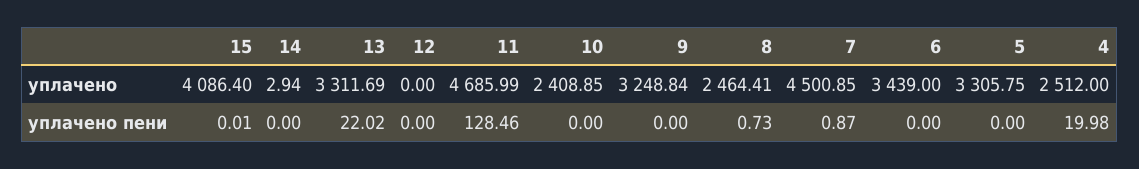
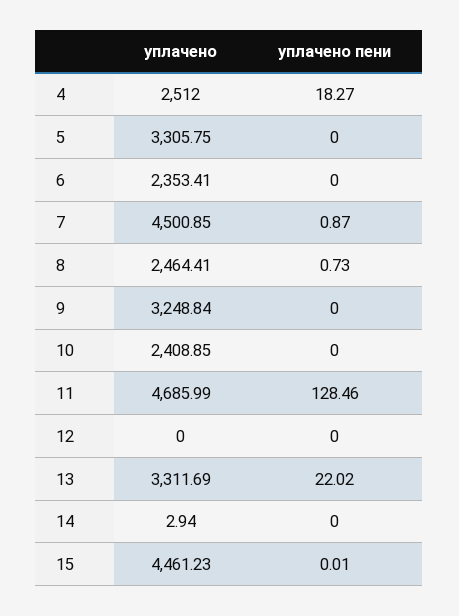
15, уплачено: 4086.4 -> 4461.23
6, уплачено: 3439 -> 2353.41
4, уплачено пени: 19.98 -> 18.27

